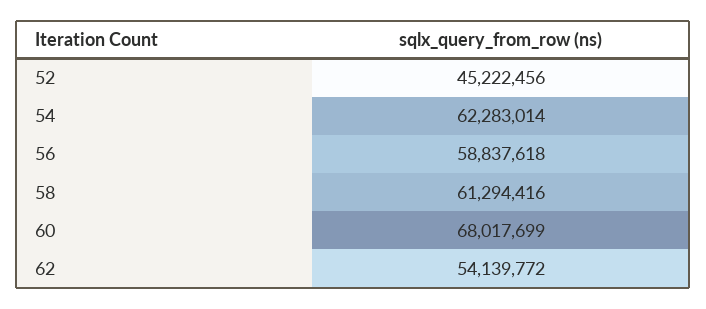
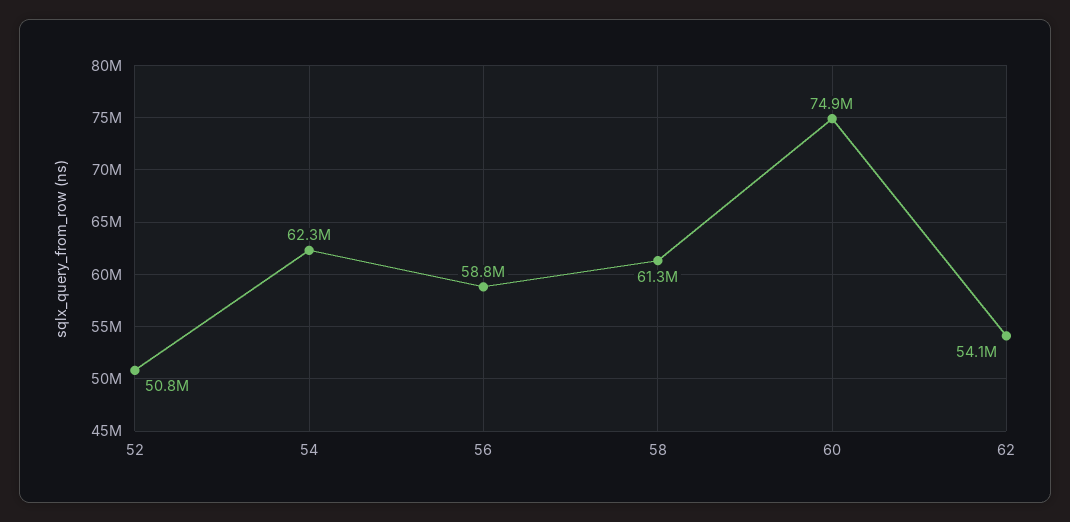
52: 45222456 -> 50800000
60: 68017699 -> 74900000

